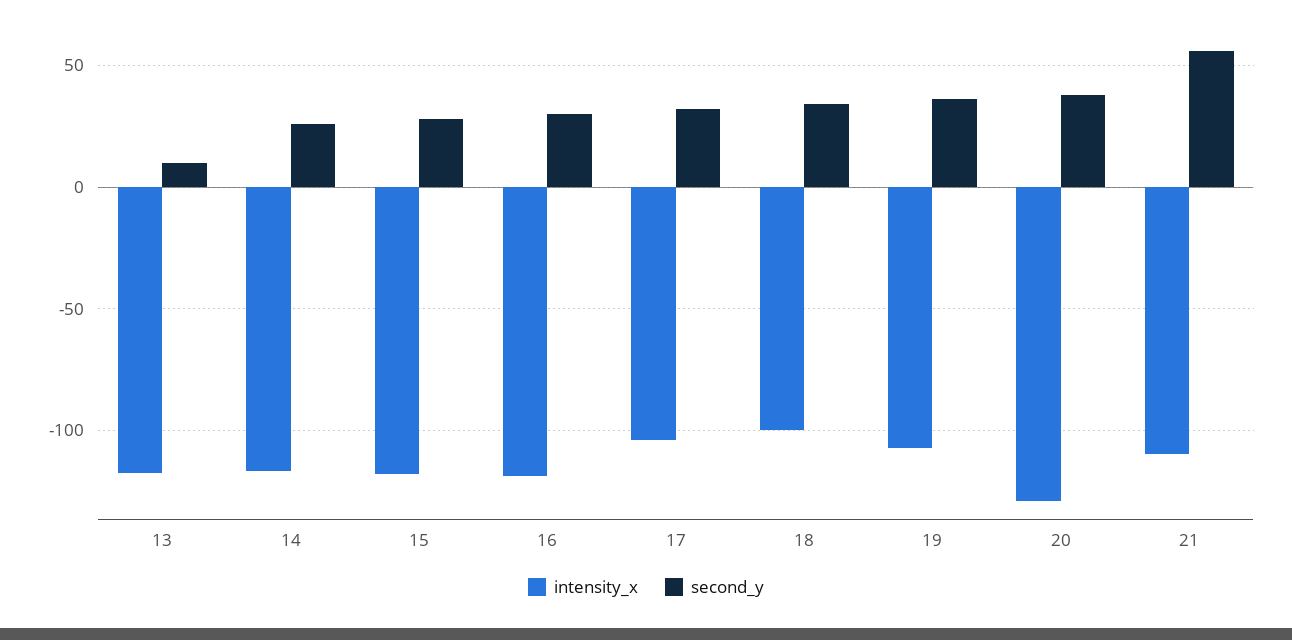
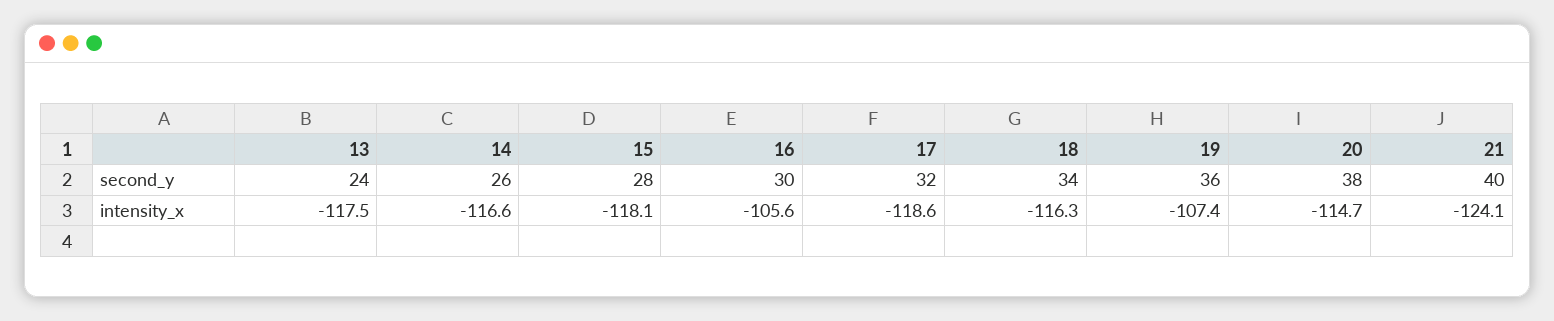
second_y, 13: 10 -> 24
intensity_x, 16: -120 -> -105.6
intensity_x, 17: -105 -> -118.6
intensity_x, 18: -100 -> -116.3
intensity_x, 20: -130 -> -114.7
intensity_x, 21: -110 -> -124.1
second_y, 21: 55 -> 40

